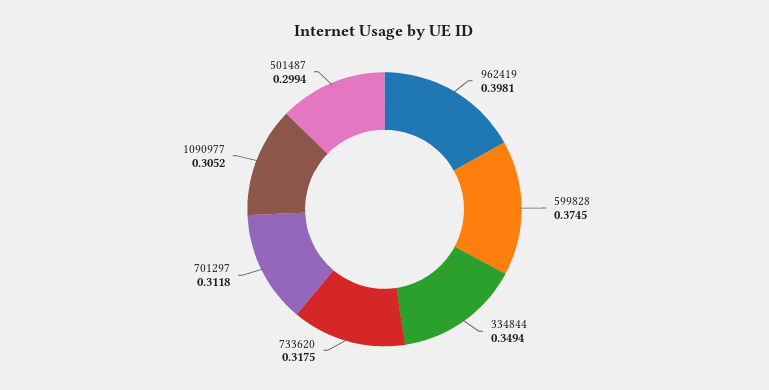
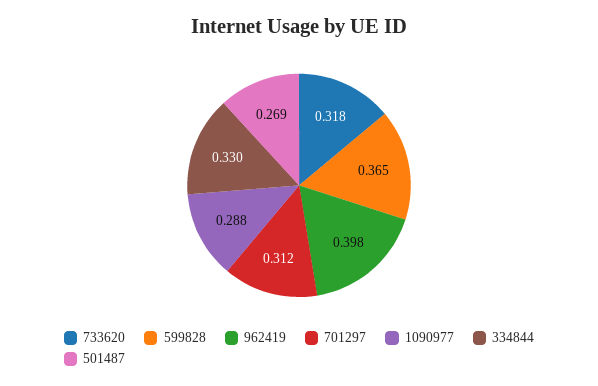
599828: 0.3745 -> 0.365
334844: 0.3494 -> 0.33
1090977: 0.3052 -> 0.288
501487: 0.2994 -> 0.269

